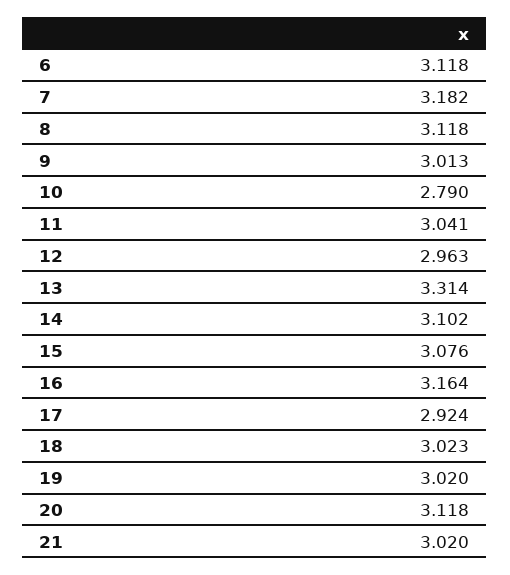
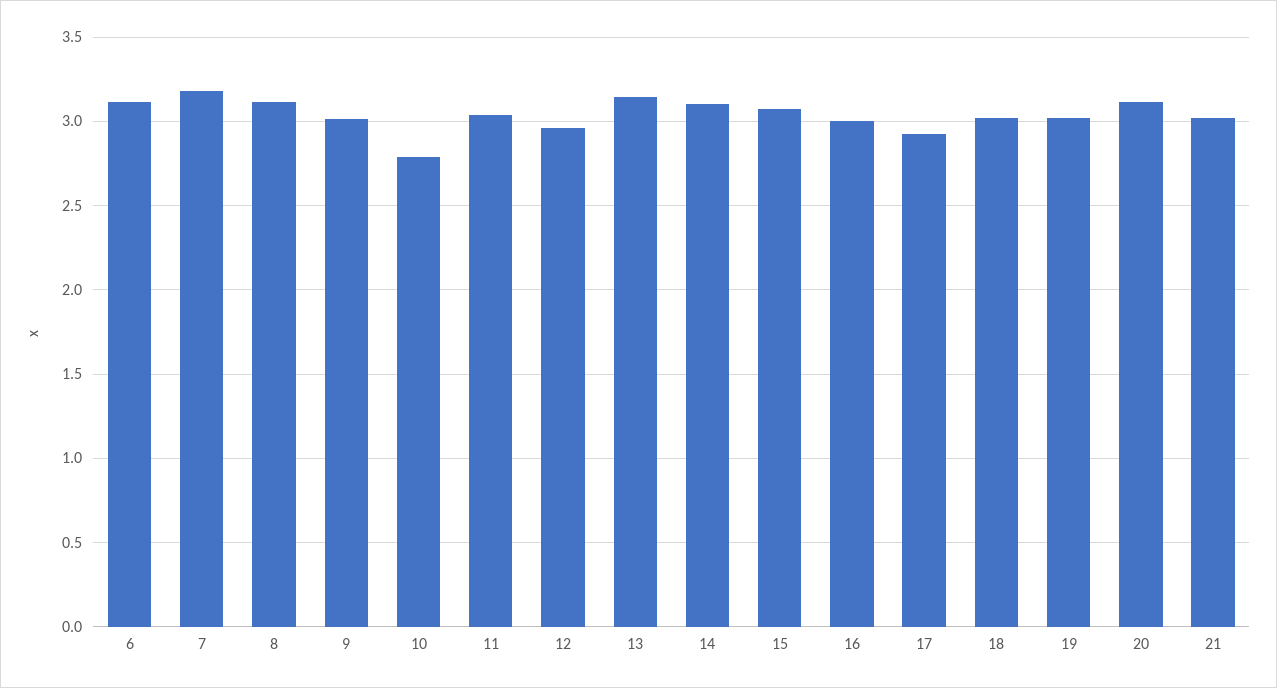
13: 3.314 -> 3.15
16: 3.164 -> 3

